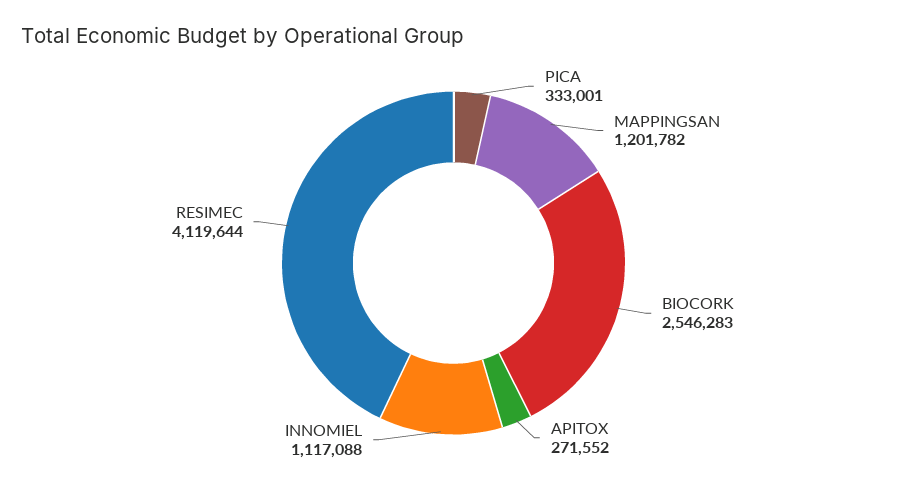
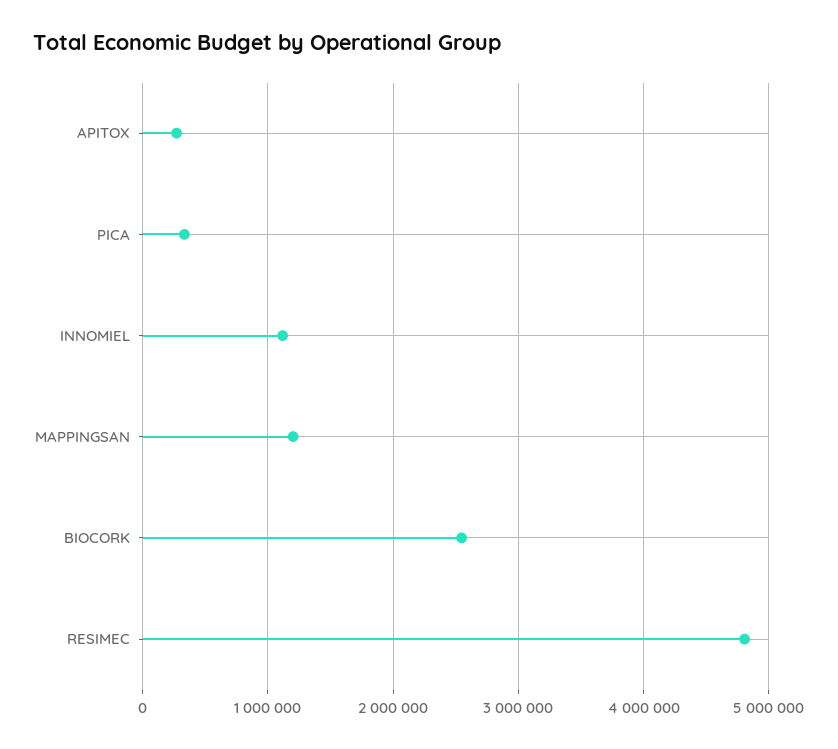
RESIMEC: 4119644 -> 4800000

